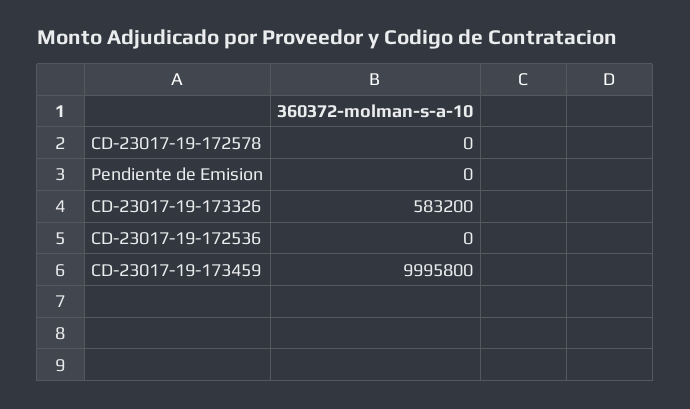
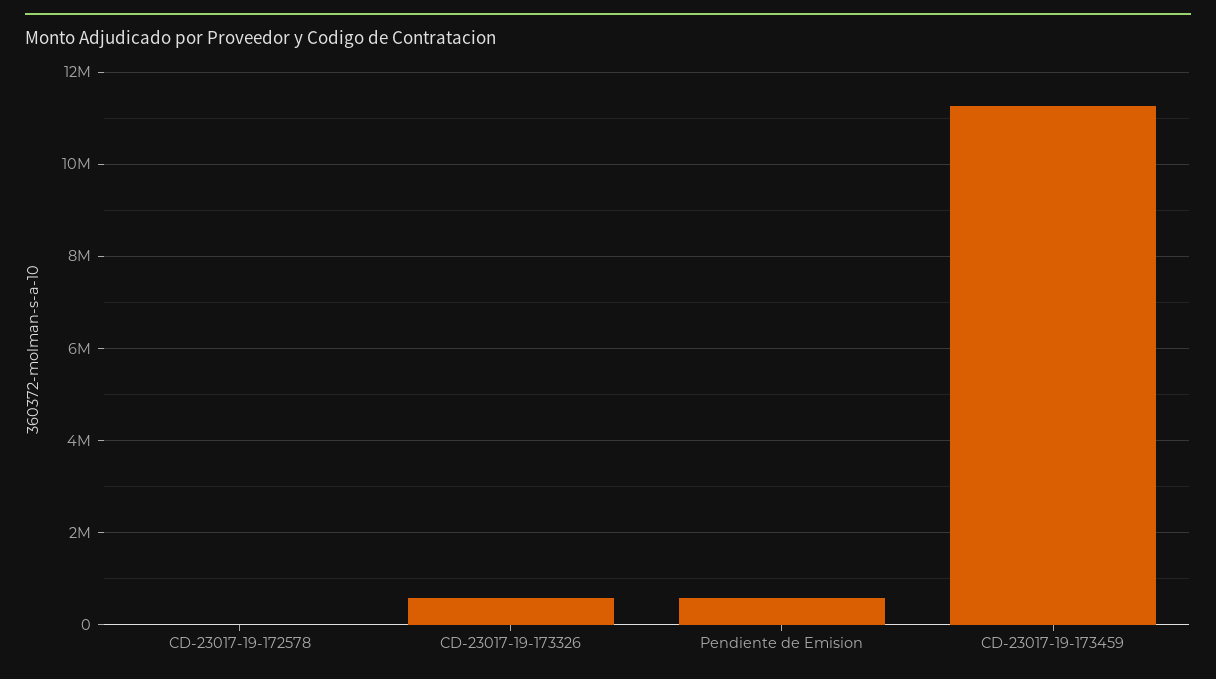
Pendiente de Emision: 0 -> 600000
CD-23017-19-172536: 0 -> none
CD-23017-19-173459: 9995800 -> 11200000

